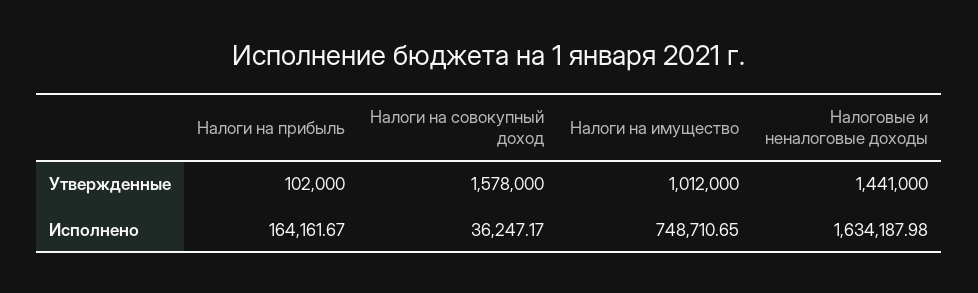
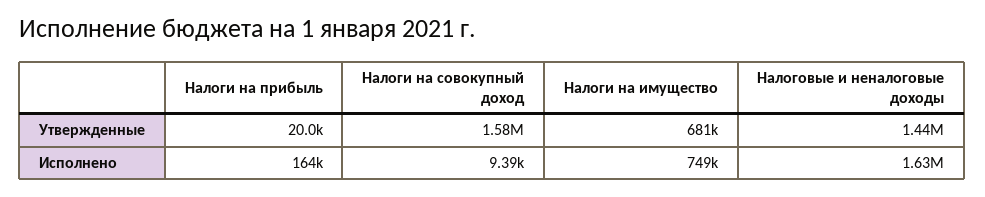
Налоги на прибыль, Утвержденные: 102000 -> 20000
Налоги на имущество, Утвержденные: 1012000 -> 681000
Налоги на совокупный доход, Исполнено: 36247.17 -> 9390

